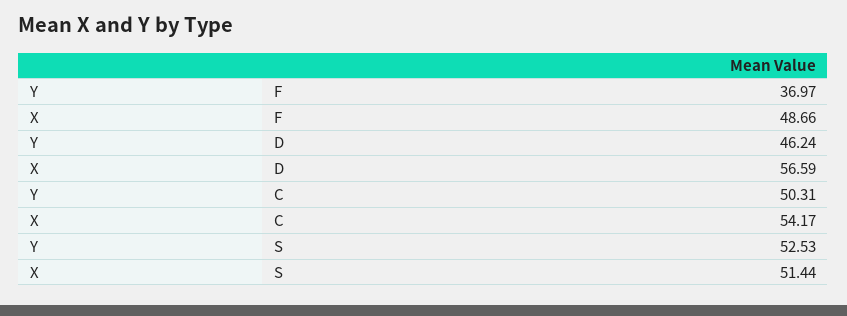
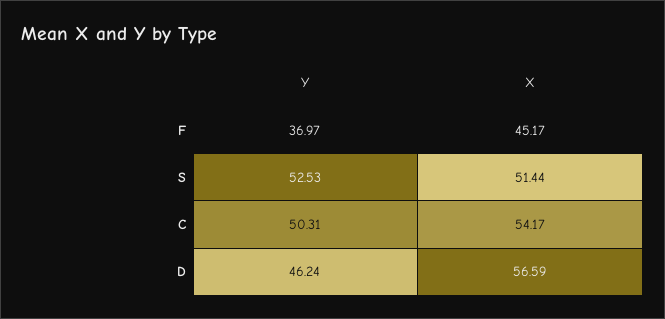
X, F: 48.66 -> 45.17

